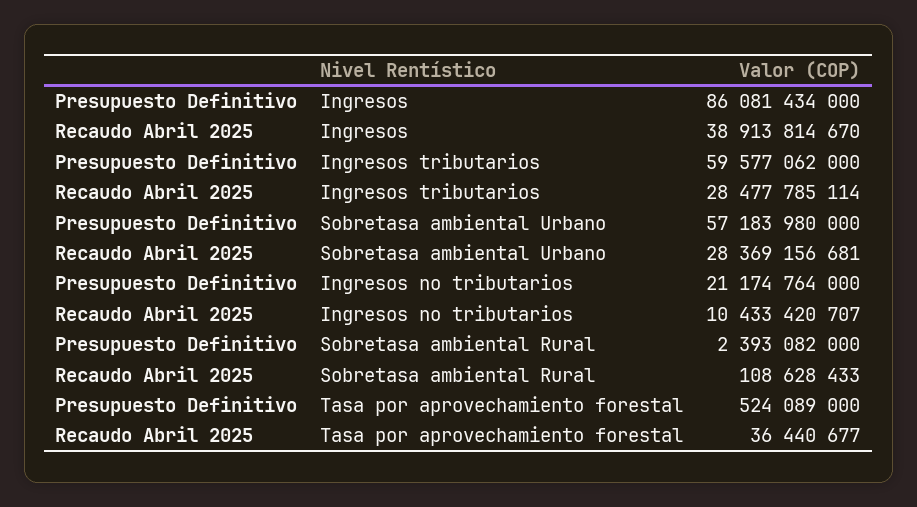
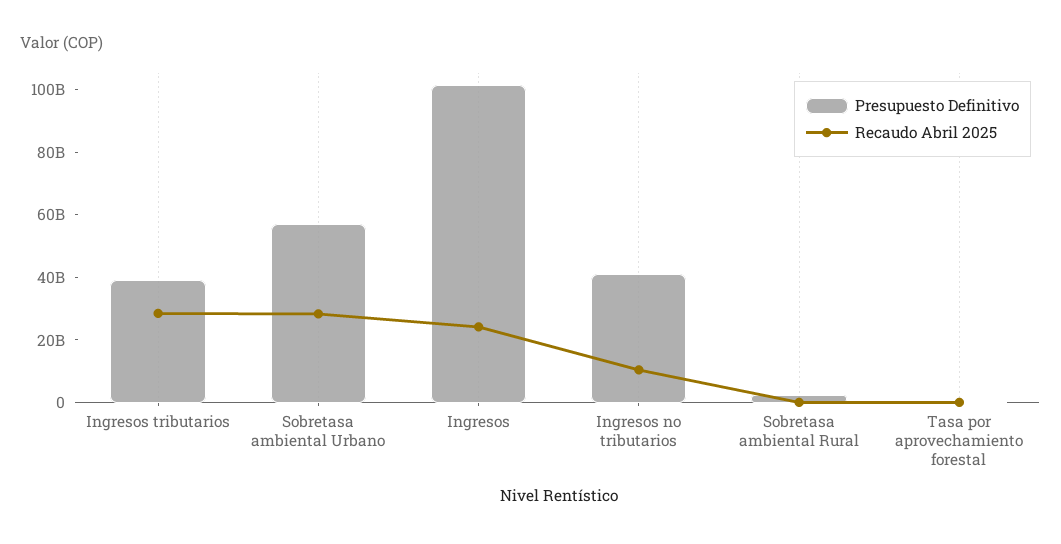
Presupuesto Definitivo, Ingresos: 86081434000 -> 100000000000
Recaudo Abril 2025, Ingresos: 38913814670 -> 25000000000
Presupuesto Definitivo, Ingresos tributarios: 59577062000 -> 40000000000
Presupuesto Definitivo, Ingresos no tributarios: 21174764000 -> 40000000000

